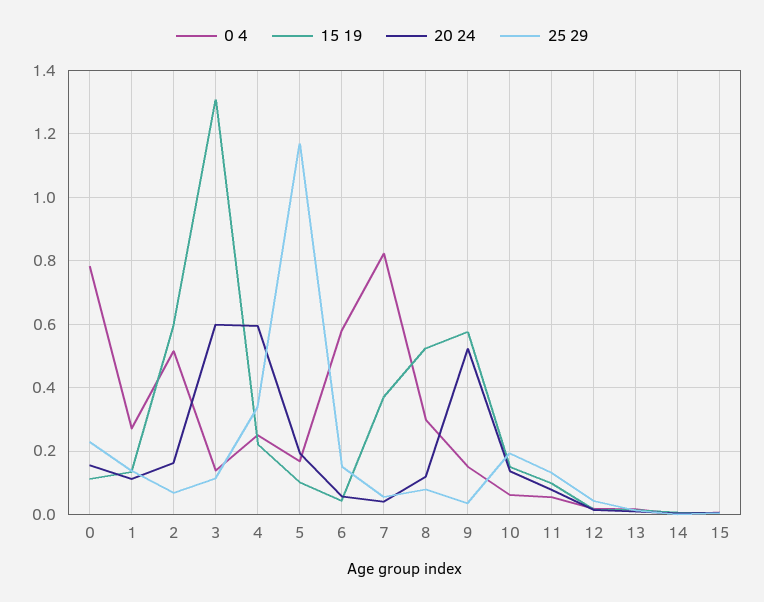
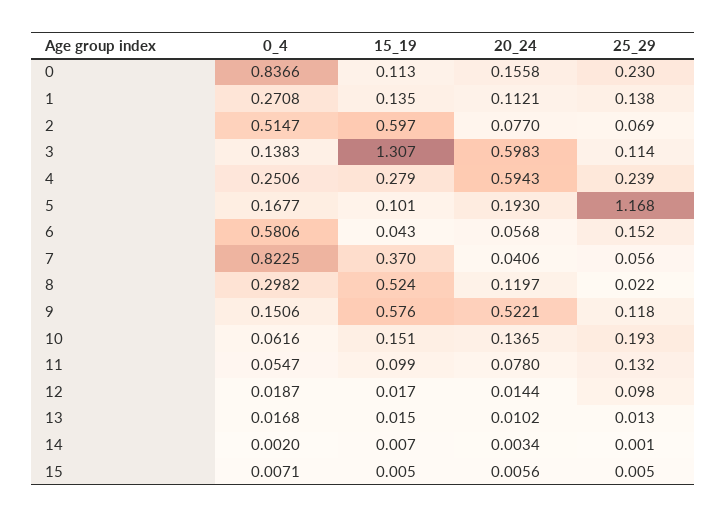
0 4, 0: 0.78 -> 0.8366
20 24, 2: 0.16 -> 0.077
15 19, 4: 0.22 -> 0.279
25 29, 4: 0.34 -> 0.239
25 29, 8: 0.08 -> 0.022
25 29, 9: 0.04 -> 0.118
25 29, 12: 0.04 -> 0.098

